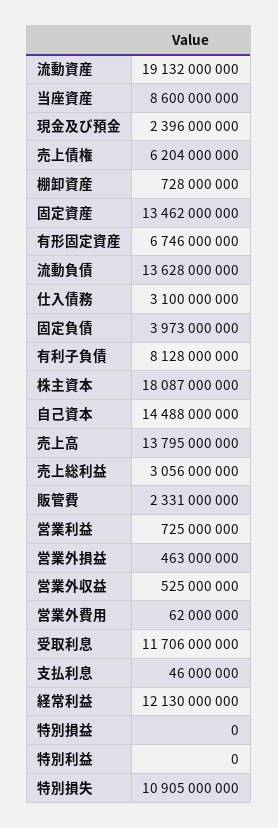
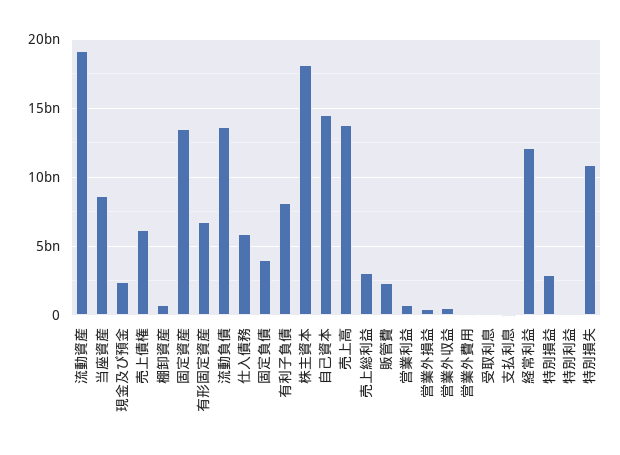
仕入債務: 3100000000 -> 6000000000
受取利息: 11706000000 -> 0
特別損益: 0 -> 3000000000

